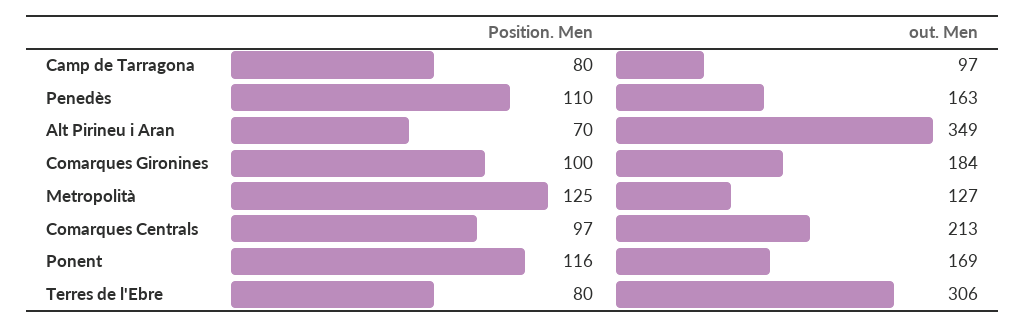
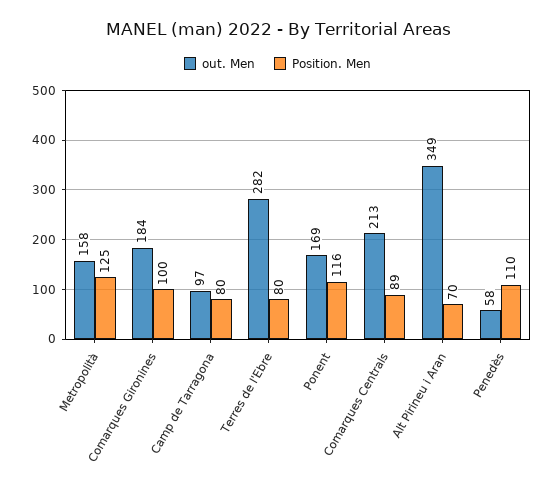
out. Men, Penedès: 163 -> 58
out. Men, Metropolità: 127 -> 158
Position. Men, Comarques Centrals: 97 -> 89
out. Men, Terres de l'Ebre: 306 -> 282

